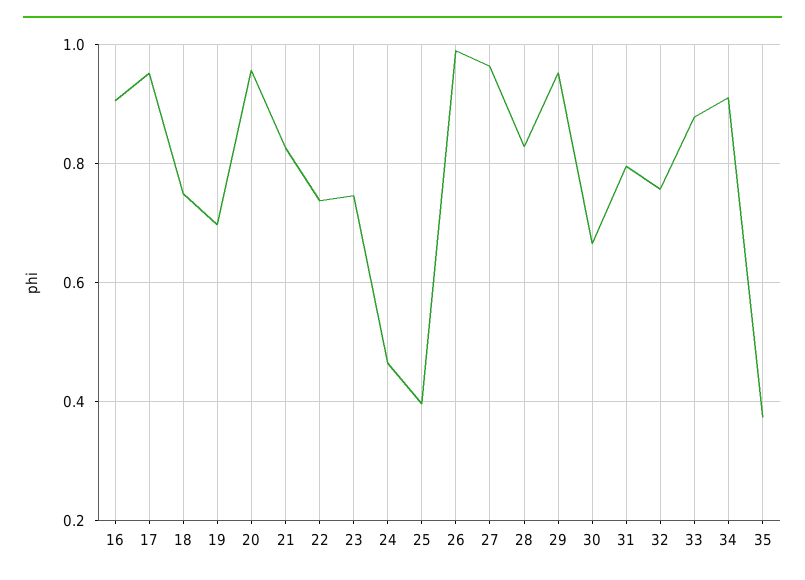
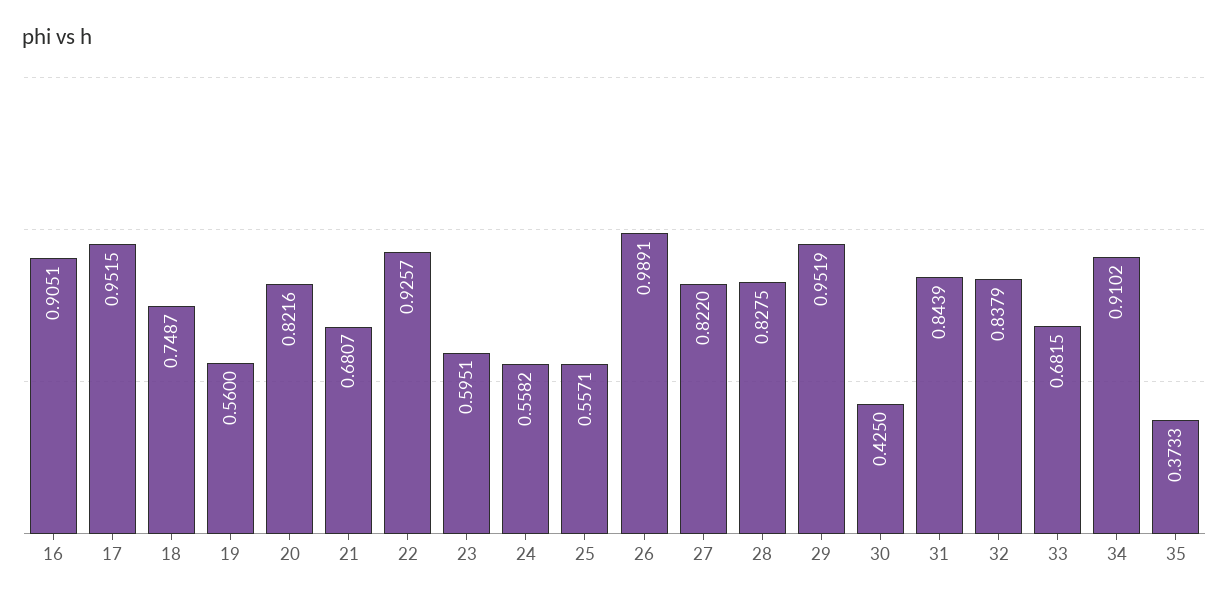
19: 0.7 -> 0.56
20: 0.96 -> 0.8216
21: 0.82 -> 0.6807
22: 0.74 -> 0.9257
23: 0.74 -> 0.5951
24: 0.46 -> 0.5582
25: 0.4 -> 0.5571
27: 0.96 -> 0.822
30: 0.66 -> 0.425
31: 0.8 -> 0.8439
32: 0.76 -> 0.8379
33: 0.88 -> 0.6815

